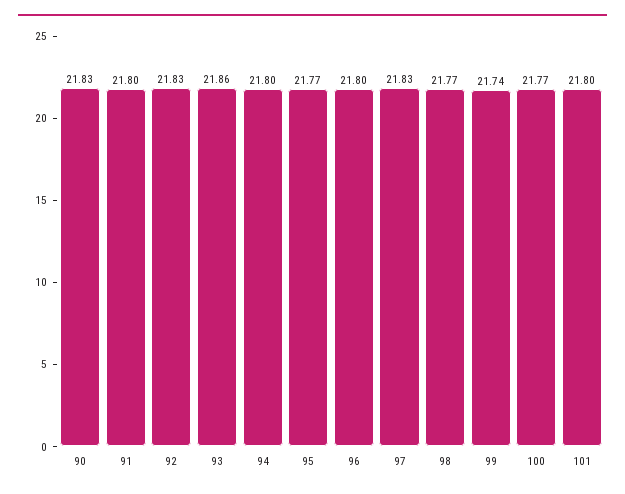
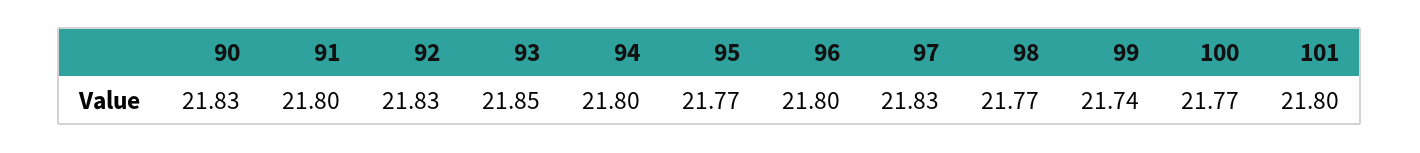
93: 21.86 -> 21.85

